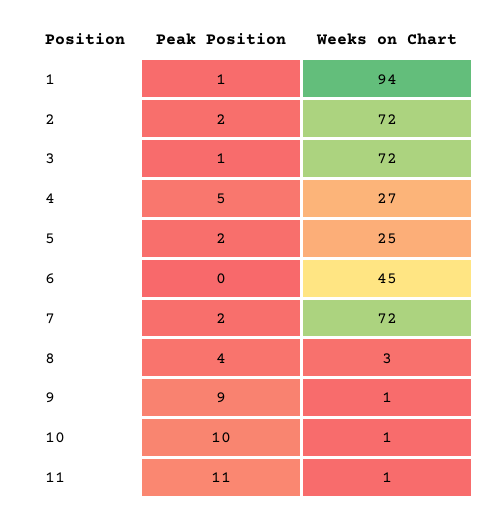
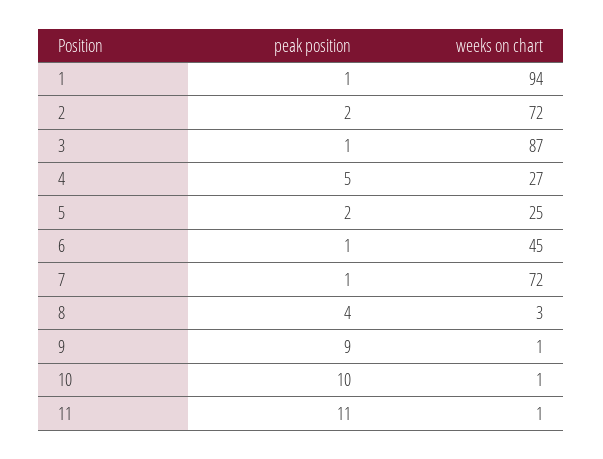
Weeks on Chart, 3: 72 -> 87
Peak Position, 6: 0 -> 1
Peak Position, 7: 2 -> 1

